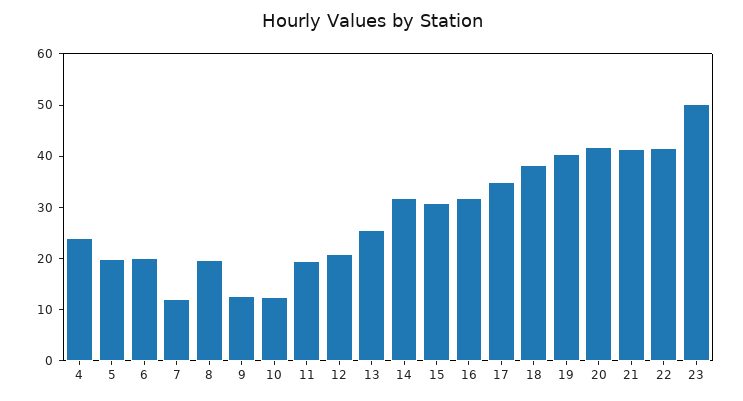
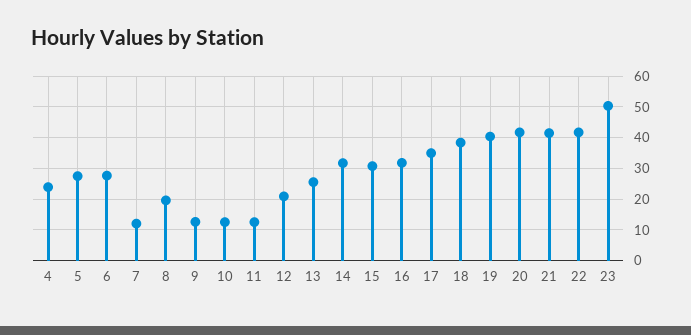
5: 20 -> 28
6: 20 -> 28
11: 20 -> 12

